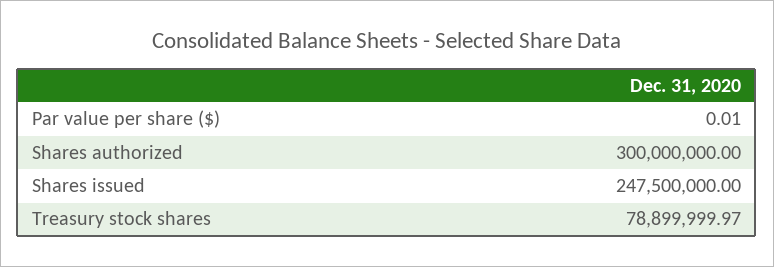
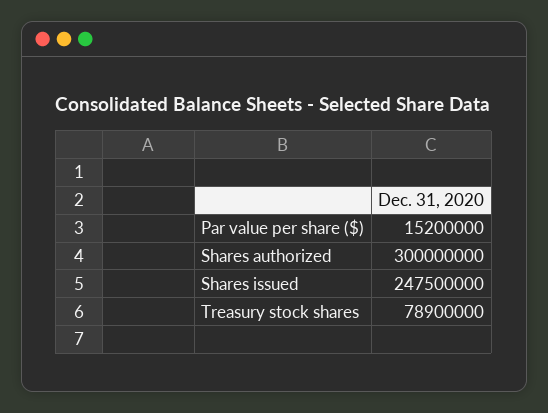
Par value per share ($): 0.01 -> 15200000
Treasury stock shares: 78899999.97 -> 78900000

